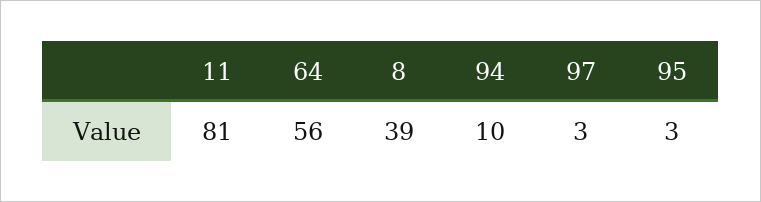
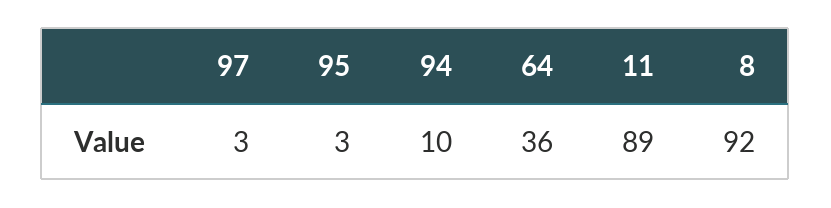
11: 81 -> 89
64: 56 -> 36
8: 39 -> 92

